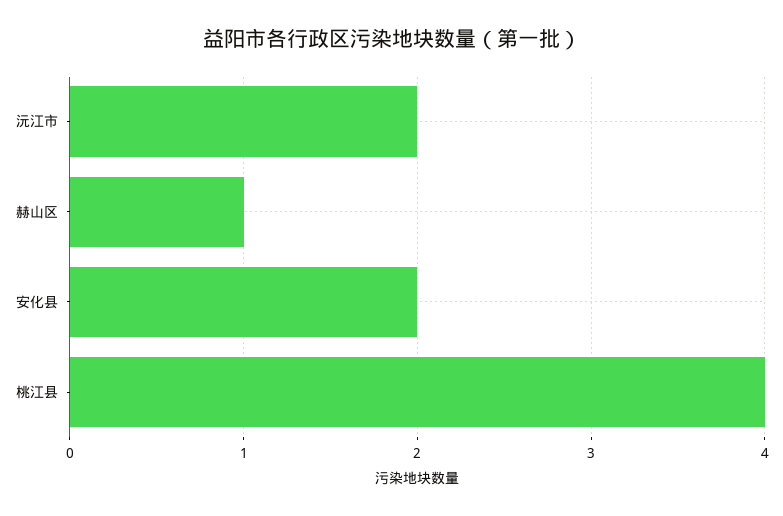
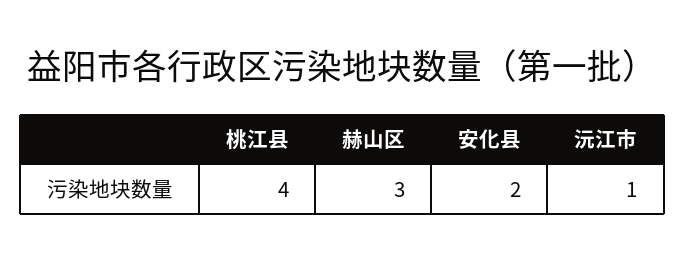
沅江市: 2 -> 1
赫山区: 1 -> 3

